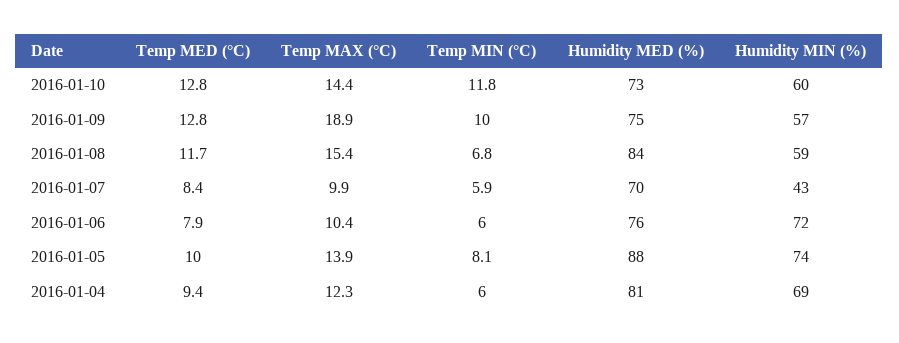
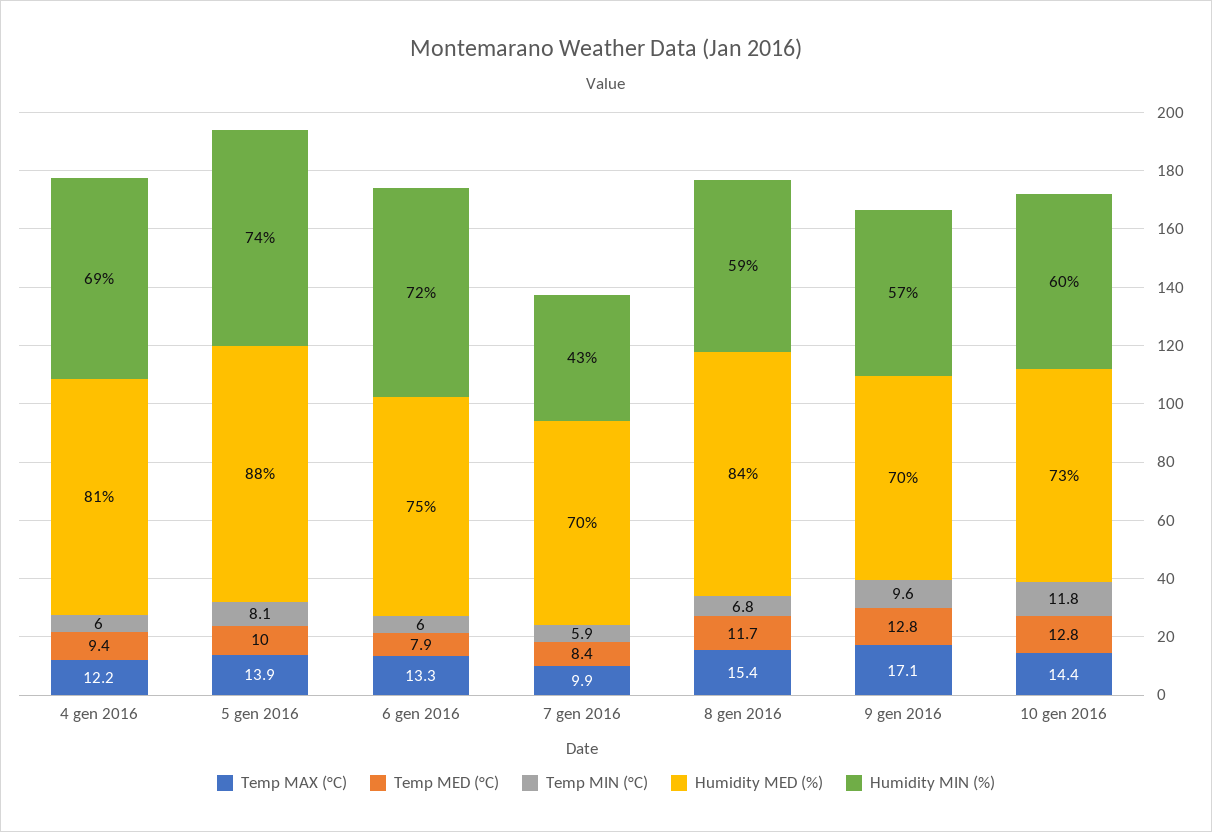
Temp MAX (°C), 2016-01-09: 18.9 -> 17.1
Temp MIN (°C), 2016-01-09: 10 -> 9.6
Humidity MED (%), 2016-01-09: 75 -> 70
Temp MAX (°C), 2016-01-06: 10.4 -> 13.3
Humidity MED (%), 2016-01-06: 76 -> 75
Temp MAX (°C), 2016-01-04: 12.3 -> 12.2

